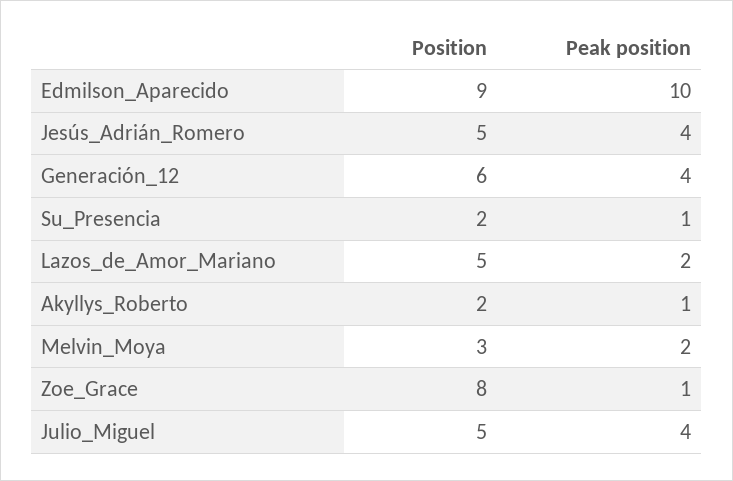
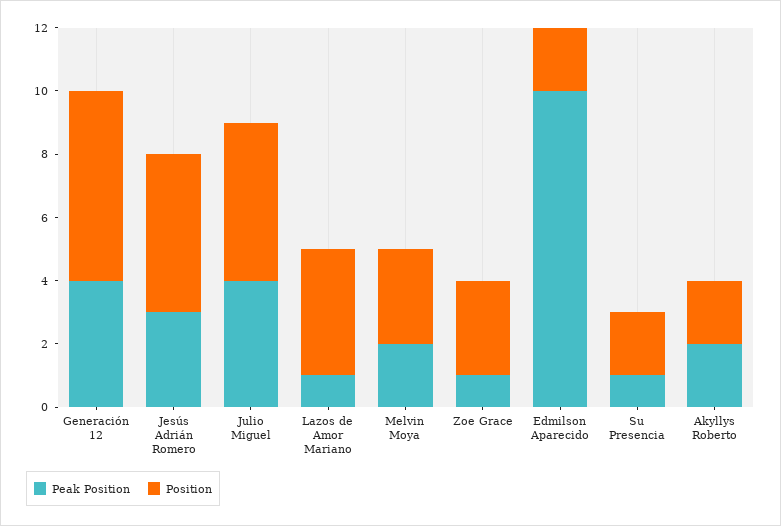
Position, Edmilson_Aparecido: 9 -> 2
Peak position, Jesús_Adrián_Romero: 4 -> 3
Position, Lazos_de_Amor_Mariano: 5 -> 4
Peak position, Lazos_de_Amor_Mariano: 2 -> 1
Peak position, Akyllys_Roberto: 1 -> 2
Position, Zoe_Grace: 8 -> 3

